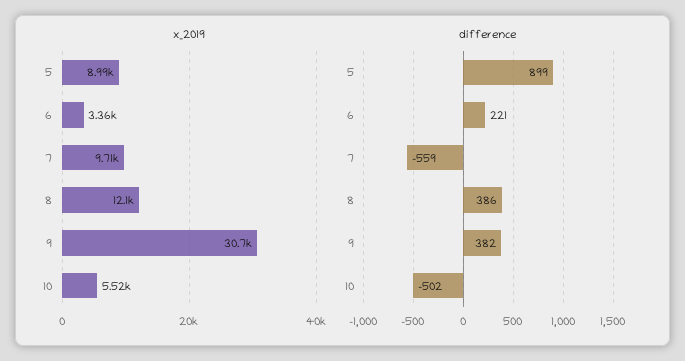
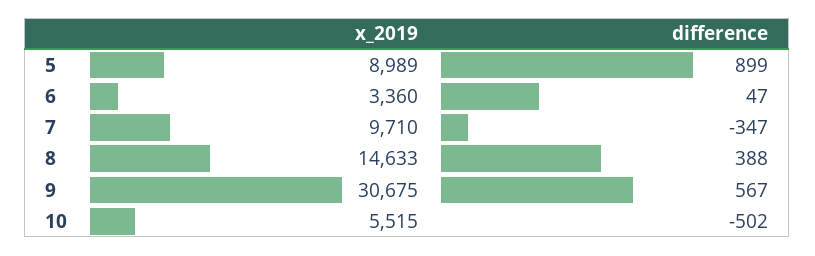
x_2019, 8: 12100 -> 14633
difference, 6: 221 -> 47
difference, 7: -559 -> -347
difference, 8: 386 -> 388
difference, 9: 382 -> 567

